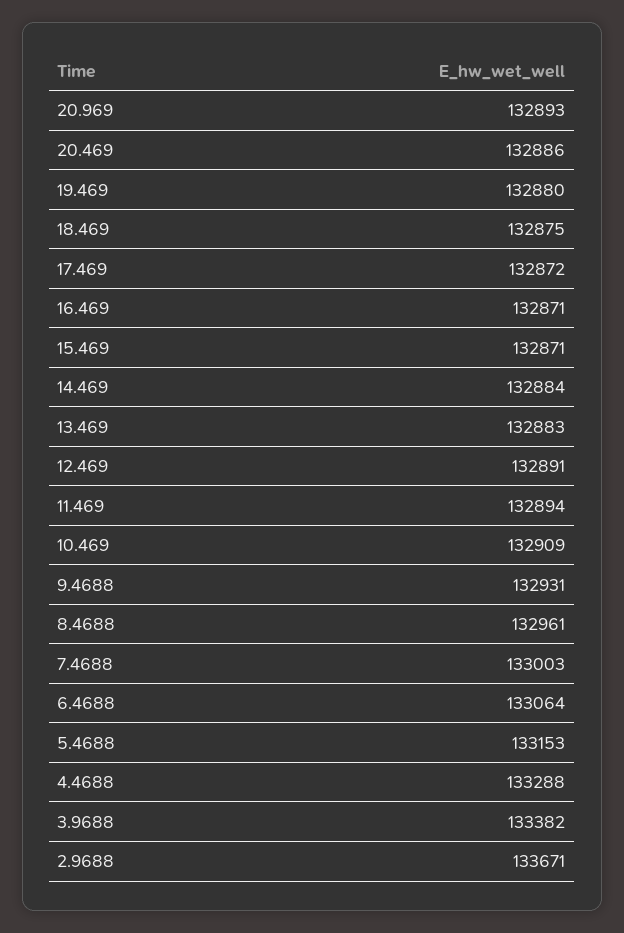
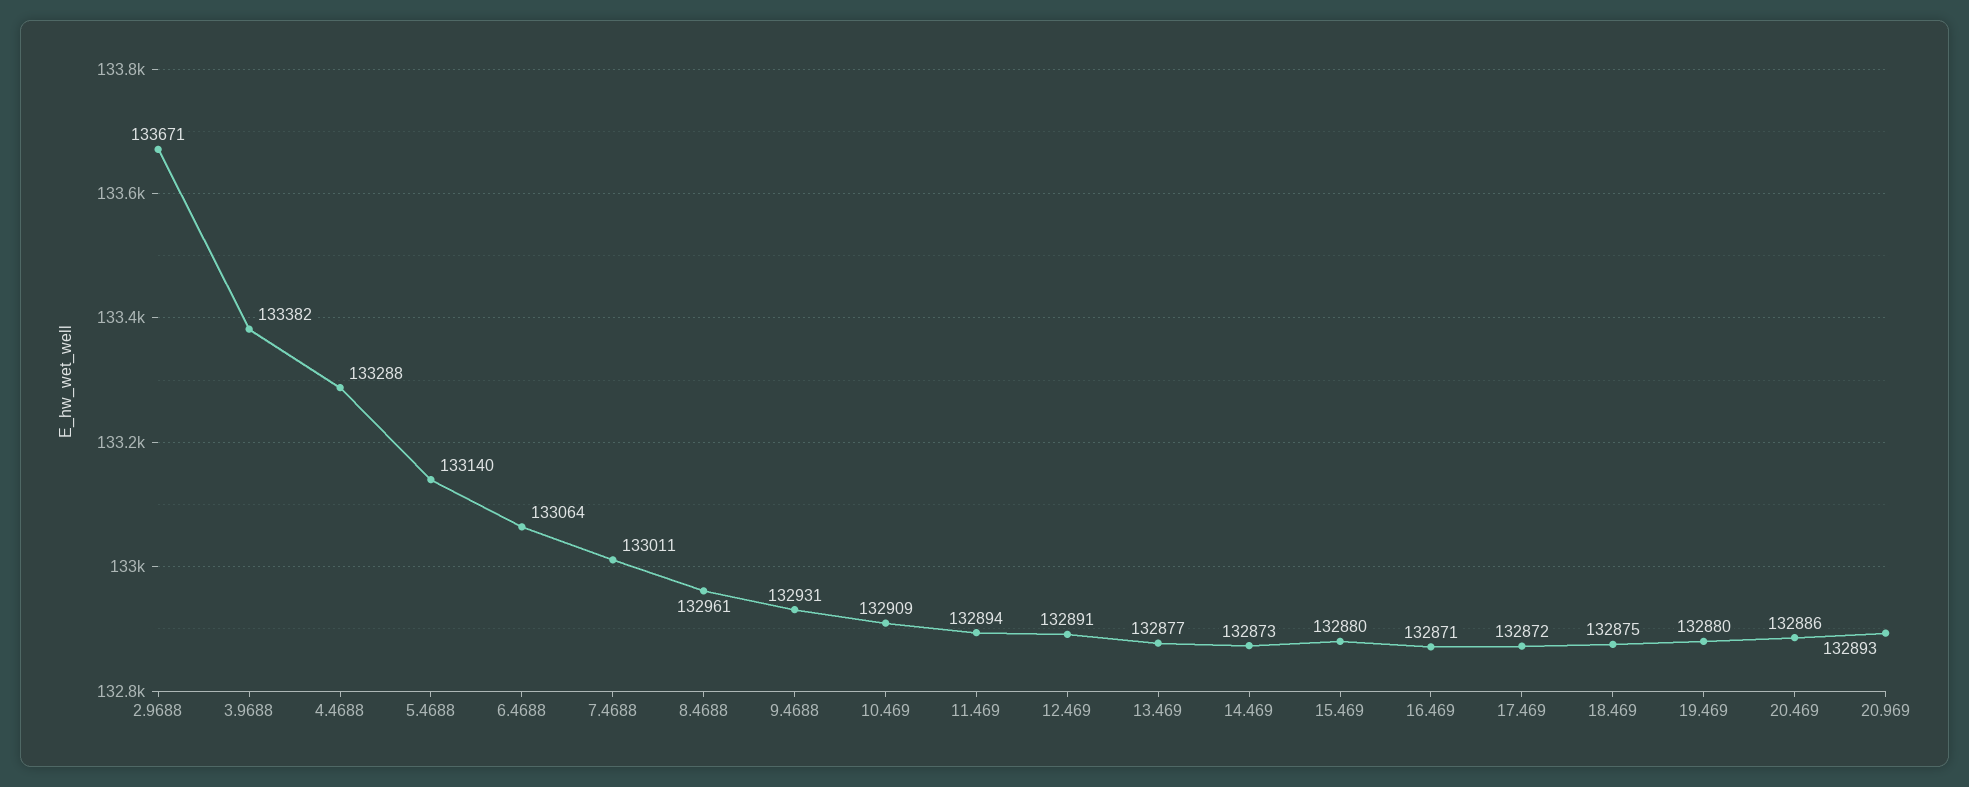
15.469: 132871 -> 132880
14.469: 132884 -> 132873
13.469: 132883 -> 132877
7.4688: 133003 -> 133011
5.4688: 133153 -> 133140

